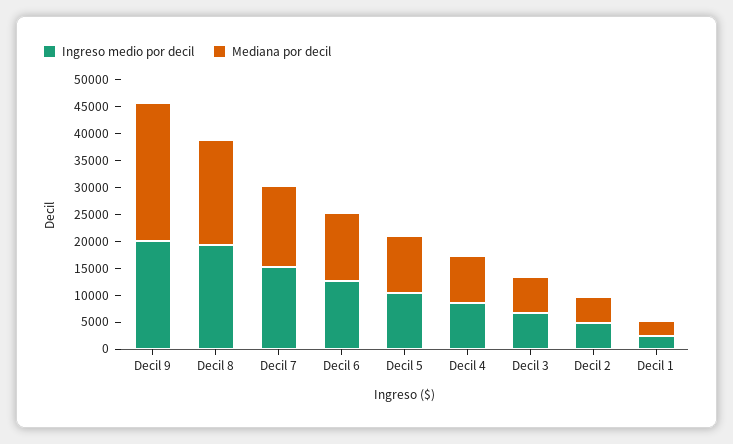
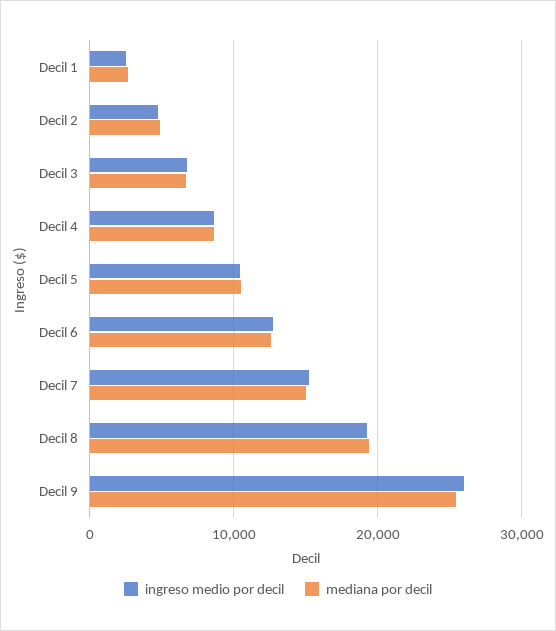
Ingreso medio por decil, Decil 9: 20000 -> 26000

